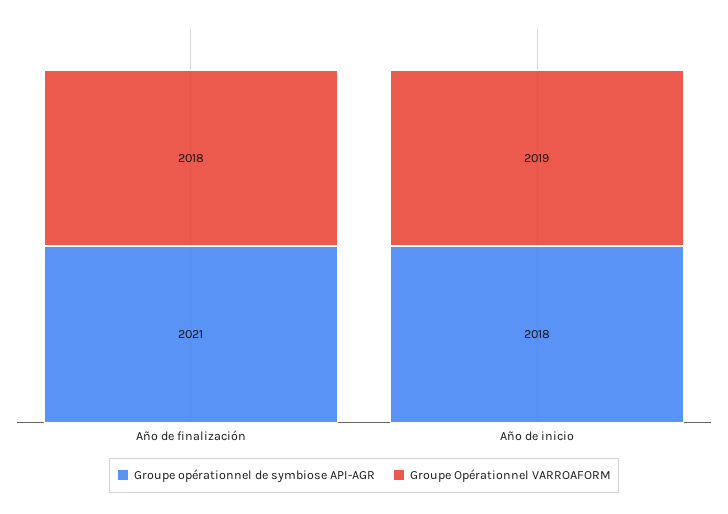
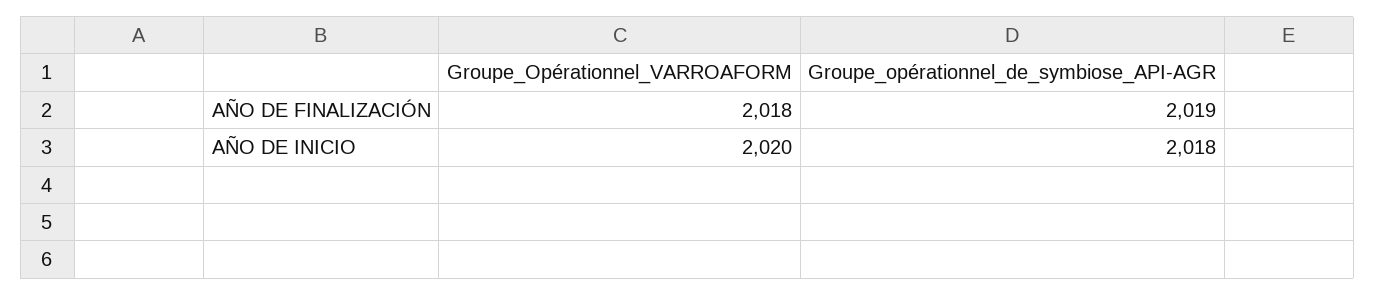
Groupe opérationnel de symbiose API-AGR, Año de finalización: 2021 -> 2019
Groupe Opérationnel VARROAFORM, Año de inicio: 2019 -> 2020

